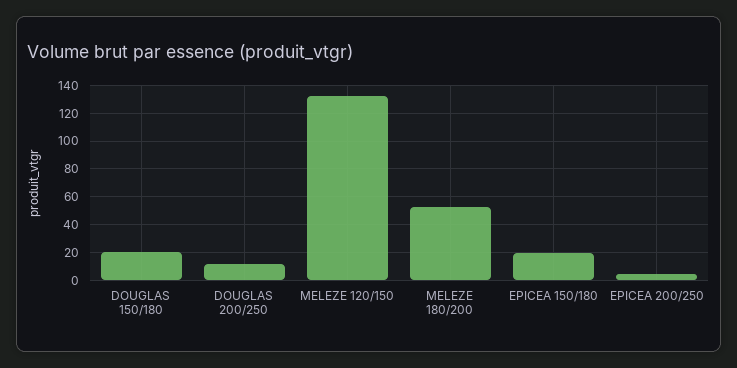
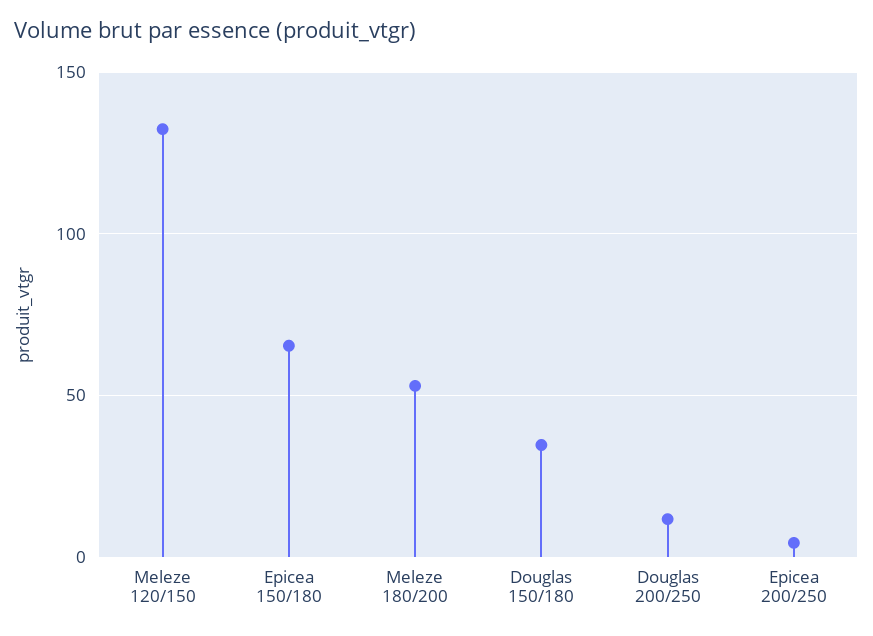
DOUGLAS 150/180: 20 -> 35
EPICEA 150/180: 20 -> 65

